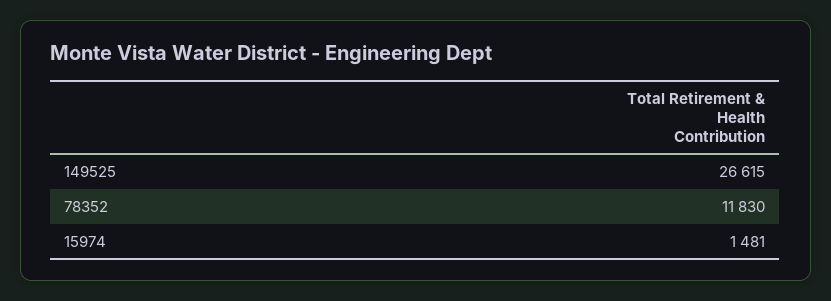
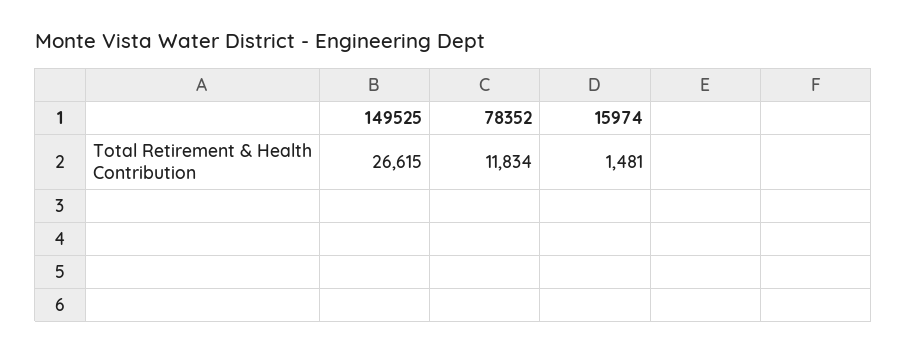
78352: 11830 -> 11834

